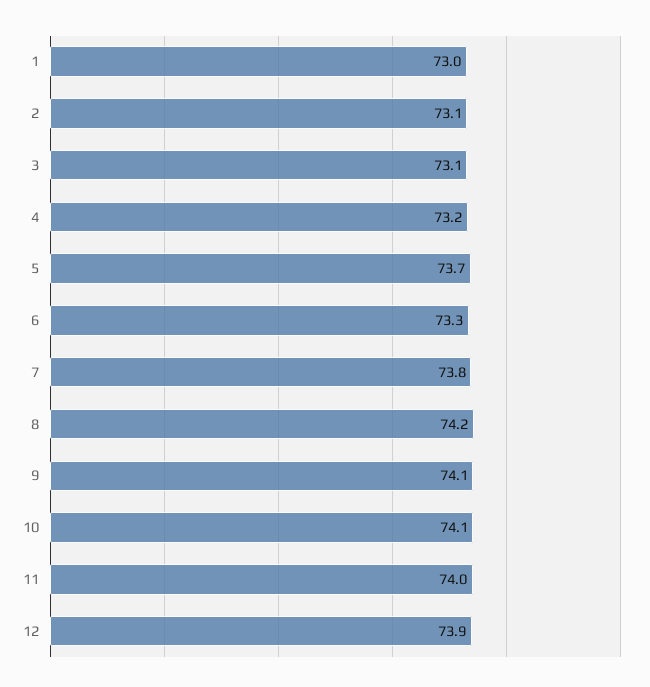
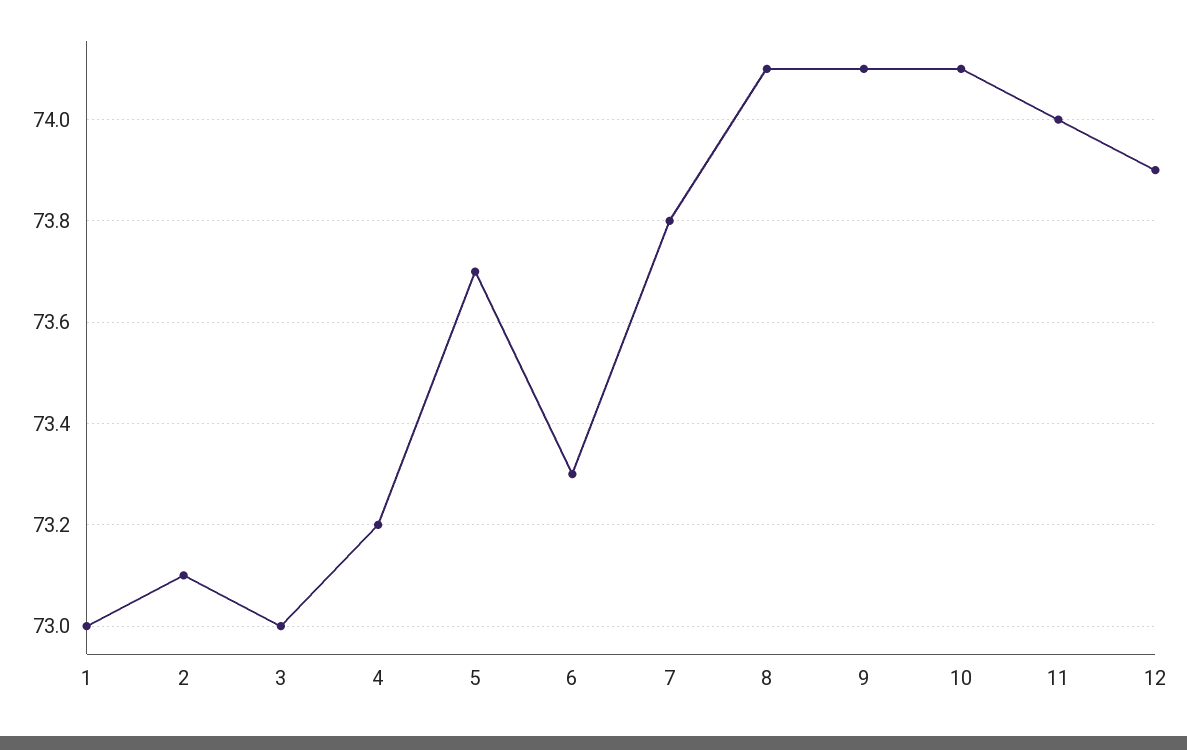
3: 73.1 -> 73
8: 74.2 -> 74.1

